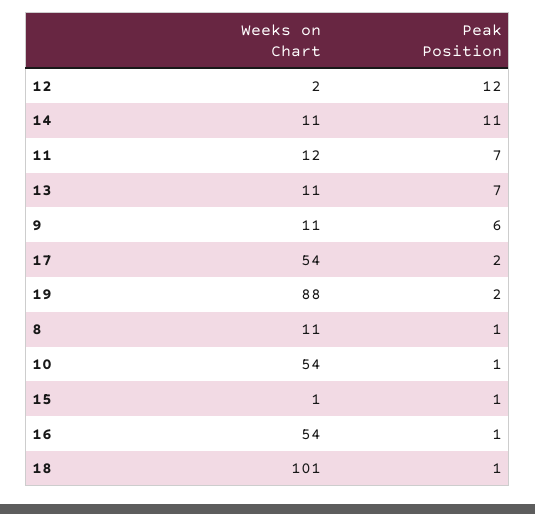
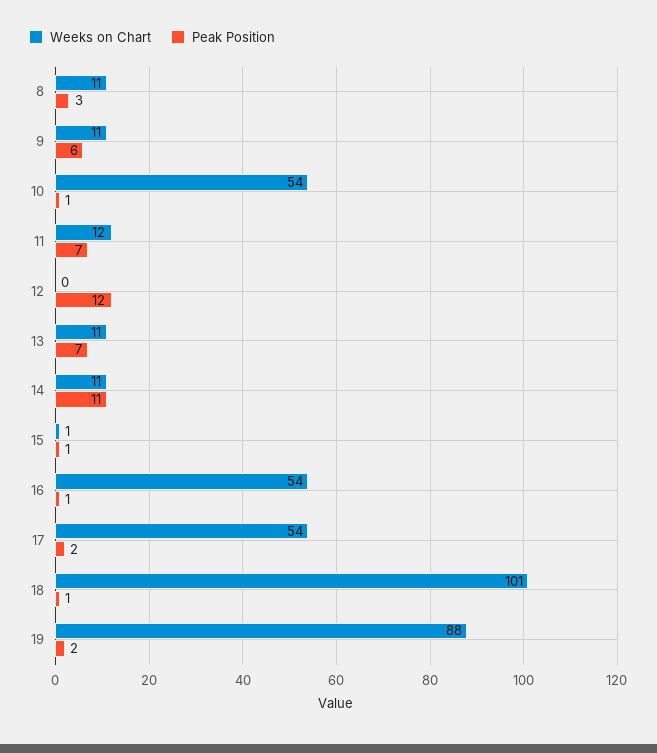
Weeks on Chart, 12: 2 -> 0
Peak Position, 8: 1 -> 3

